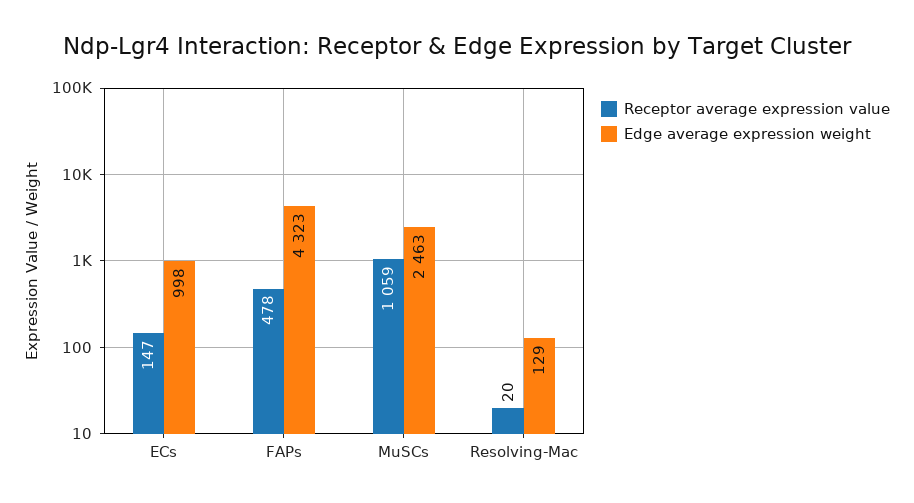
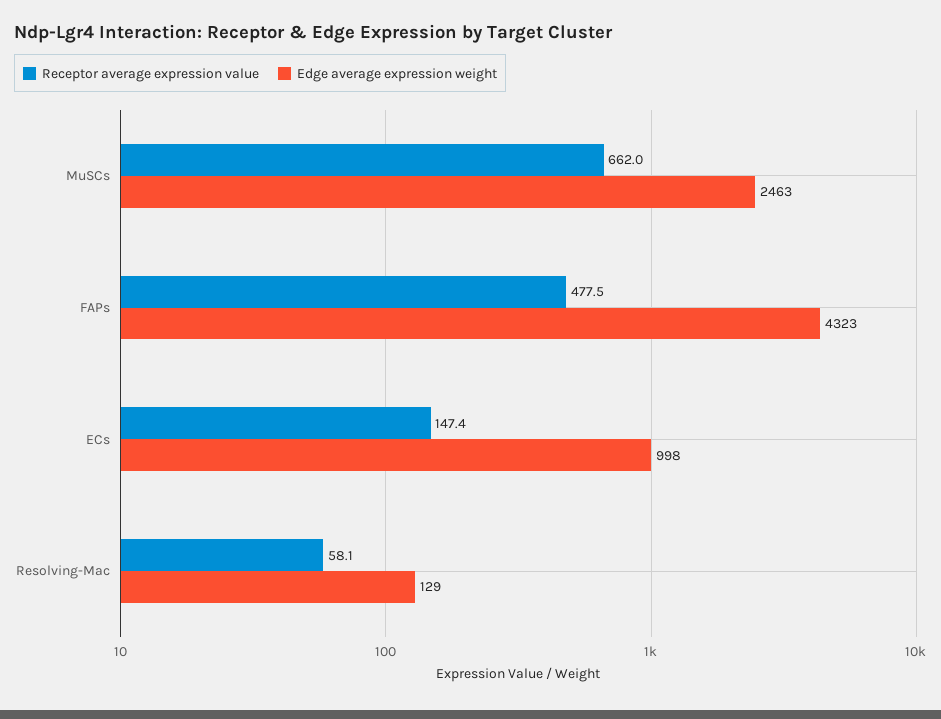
Receptor average expression value, MuSCs: 1059 -> 662
Receptor average expression value, Resolving-Mac: 20 -> 58.1

